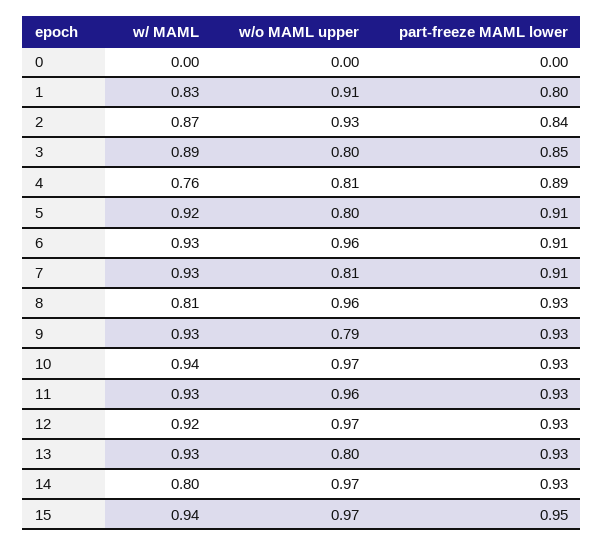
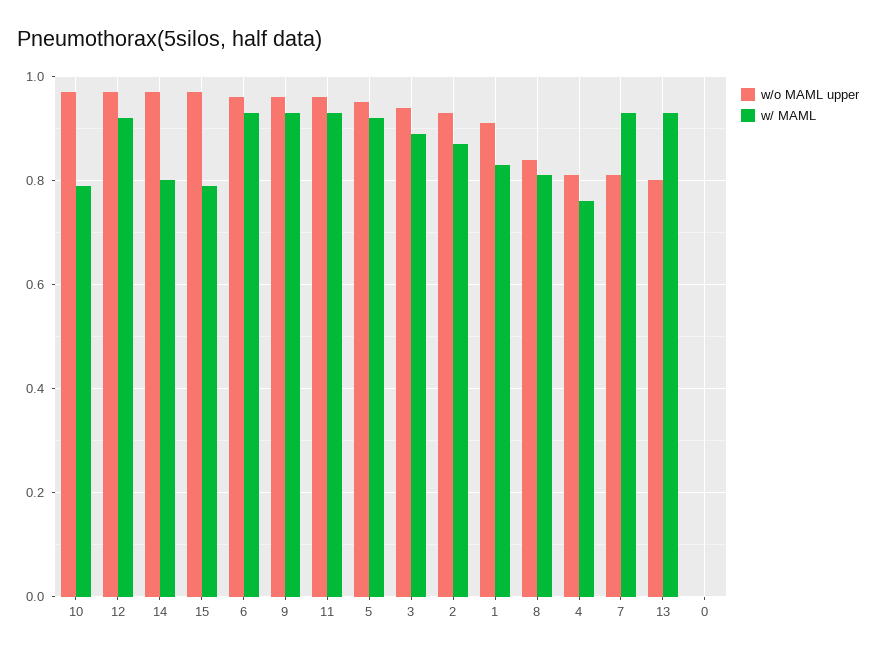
part-freeze MAML lower, 0: 0 -> none
part-freeze MAML lower, 1: 0.8 -> none
part-freeze MAML lower, 2: 0.84 -> none
w/o MAML upper, 3: 0.8 -> 0.95
part-freeze MAML lower, 3: 0.85 -> none
part-freeze MAML lower, 4: 0.89 -> none
w/o MAML upper, 5: 0.8 -> 0.95
part-freeze MAML lower, 5: 0.91 -> none
part-freeze MAML lower, 6: 0.91 -> none
part-freeze MAML lower, 7: 0.91 -> none
w/o MAML upper, 8: 0.96 -> 0.85
part-freeze MAML lower, 8: 0.93 -> none
w/o MAML upper, 9: 0.79 -> 0.95
part-freeze MAML lower, 9: 0.93 -> none
w/ MAML, 10: 0.94 -> 0.8
part-freeze MAML lower, 10: 0.93 -> none
part-freeze MAML lower, 11: 0.93 -> none
part-freeze MAML lower, 12: 0.93 -> none
part-freeze MAML lower, 13: 0.93 -> none
part-freeze MAML lower, 14: 0.93 -> none
w/ MAML, 15: 0.94 -> 0.8
part-freeze MAML lower, 15: 0.95 -> none

